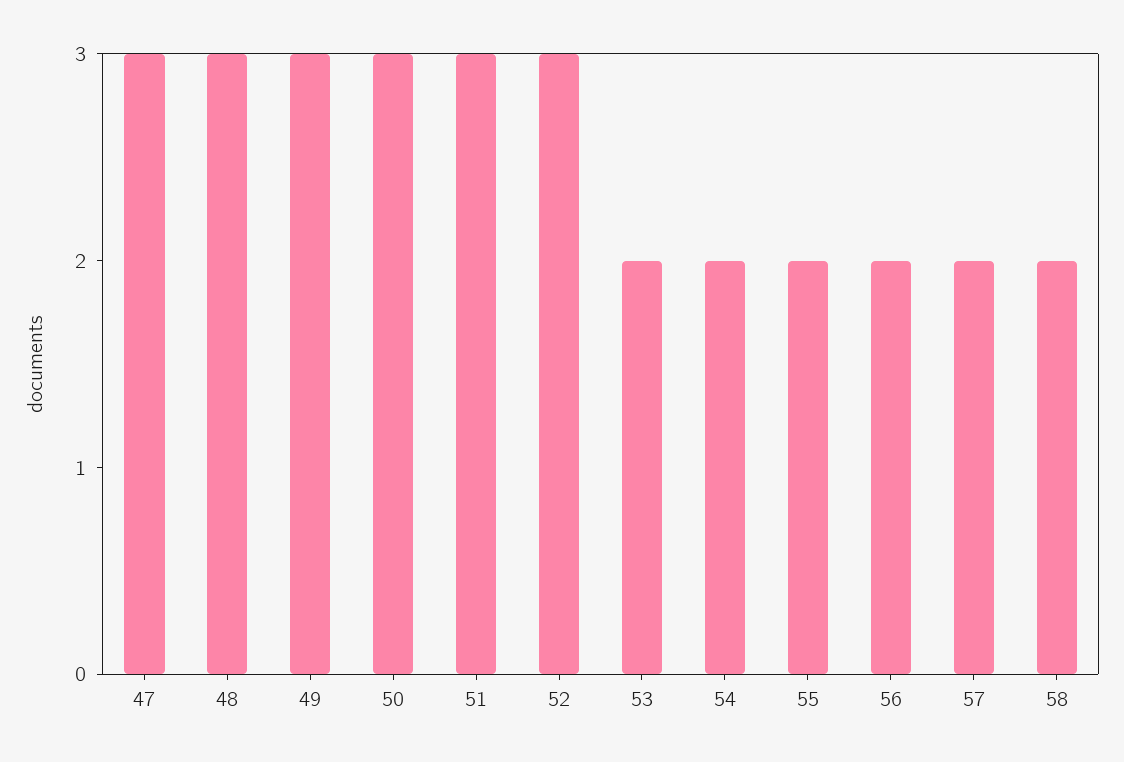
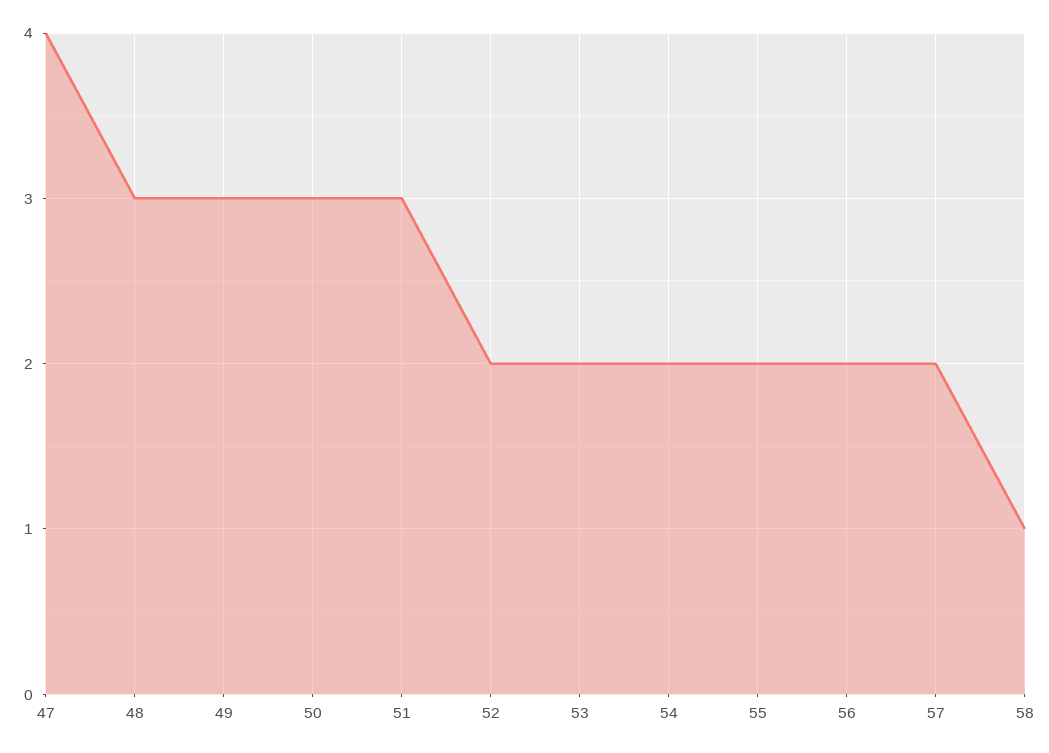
47: 3 -> 4
52: 3 -> 2
58: 2 -> 1

